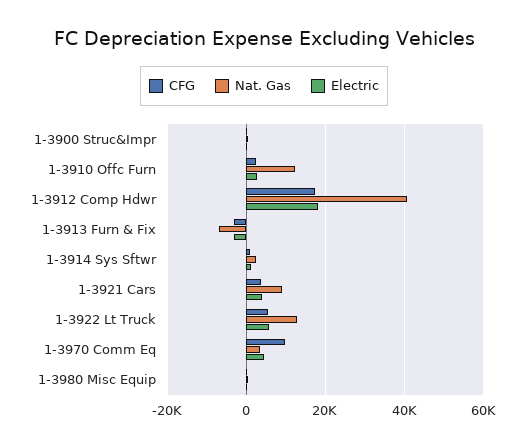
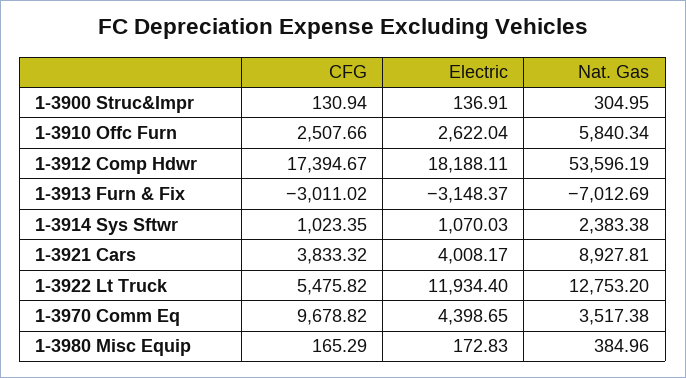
Nat. Gas, 1-3910 Offc Furn: 12000 -> 5840.34
Nat. Gas, 1-3912 Comp Hdwr: 40000 -> 53596.19
Electric, 1-3922 Lt Truck: 6000 -> 11934.4

